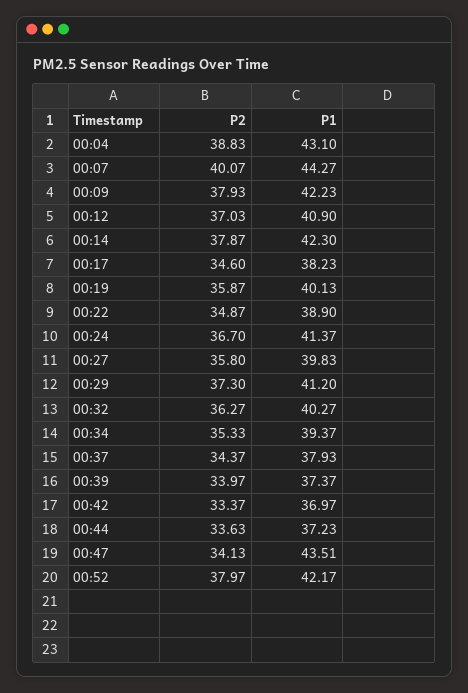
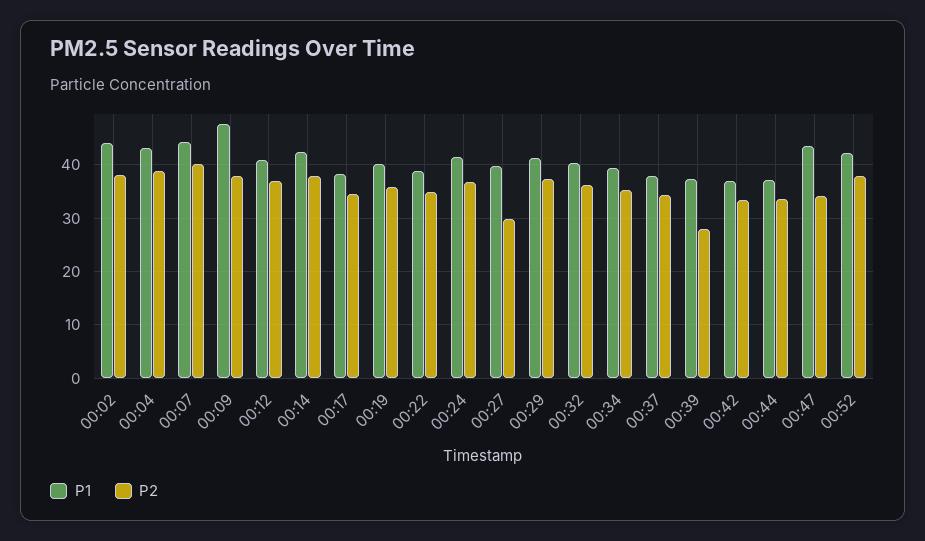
P1, 00:09: 42.23 -> 48
P2, 00:27: 35.8 -> 30
P2, 00:39: 33.97 -> 28
P1, 00:02: none -> 44
P2, 00:02: none -> 38

